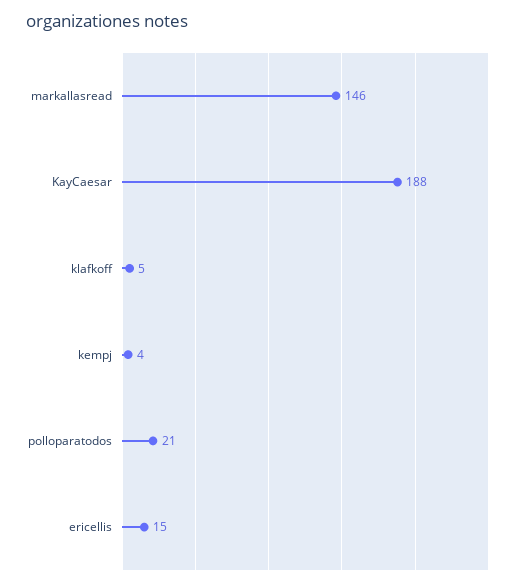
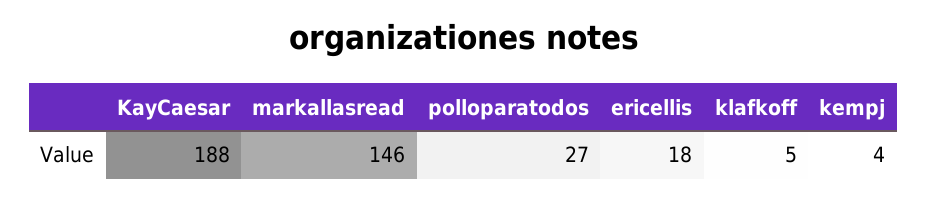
polloparatodos: 21 -> 27
ericellis: 15 -> 18

